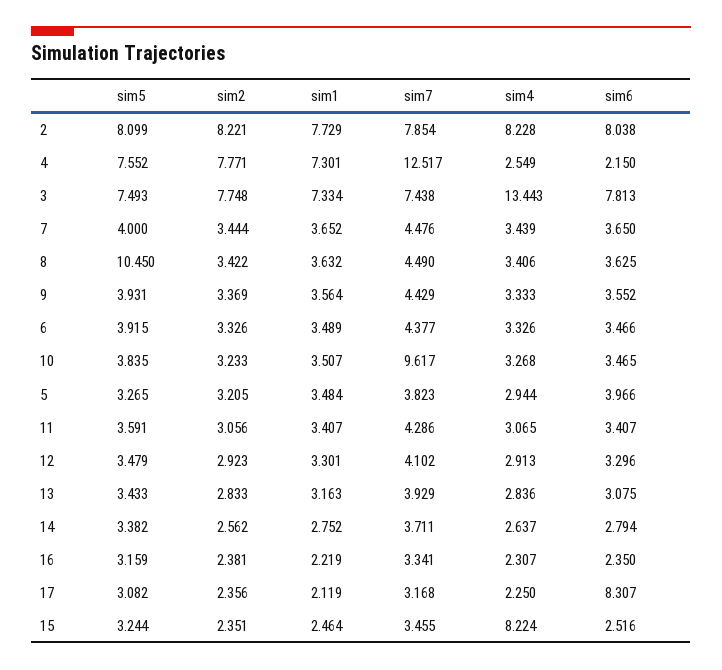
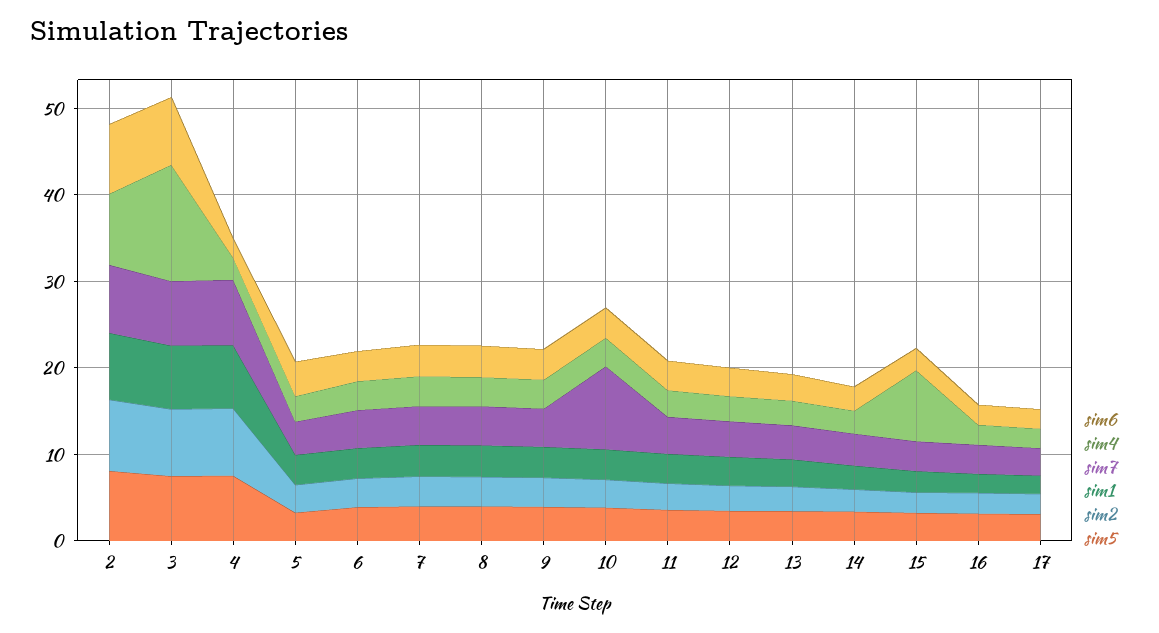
sim7, 4: 12.517 -> 8
sim5, 8: 10.45 -> 4
sim6, 17: 8.307 -> 2

